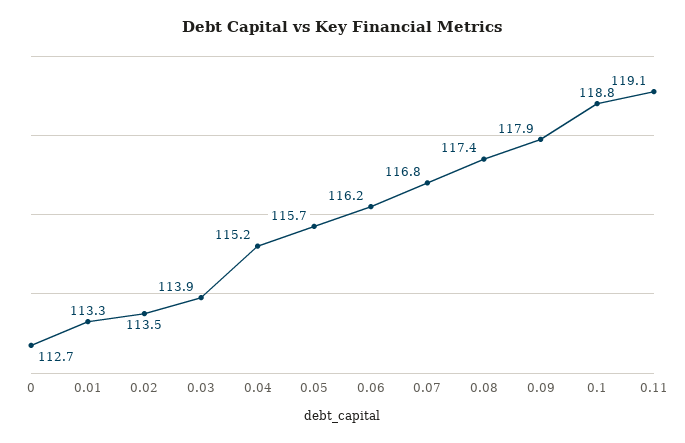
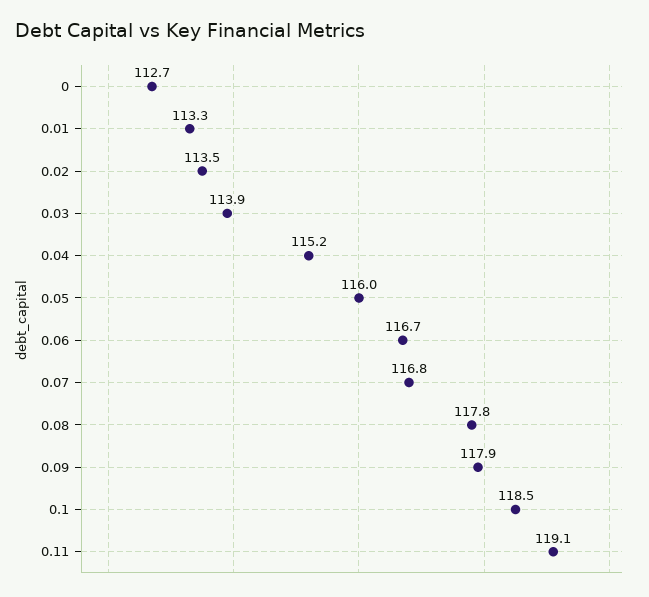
0.05: 115.7 -> 116
0.06: 116.2 -> 116.7
0.08: 117.4 -> 117.8
0.1: 118.8 -> 118.5

